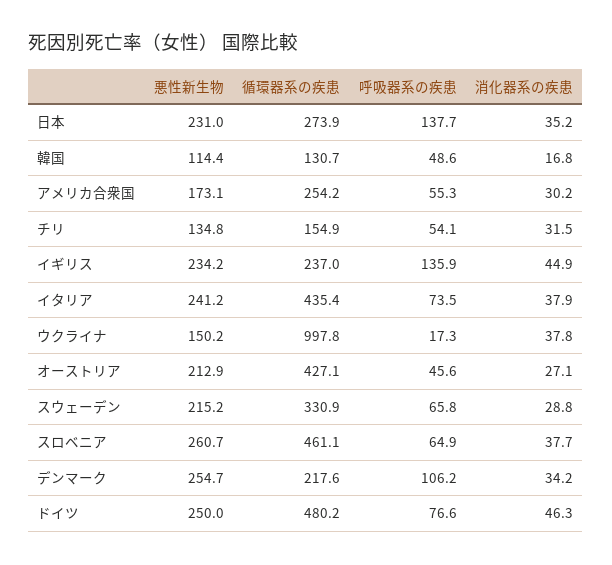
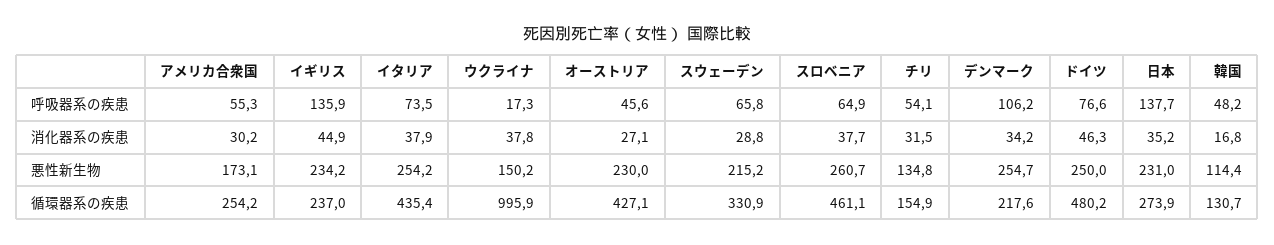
呼吸器系の疾患, 韓国: 48.6 -> 48.2
悪性新生物, イタリア: 241.2 -> 254.2
循環器系の疾患, ウクライナ: 997.8 -> 995.9
悪性新生物, オーストリア: 212.9 -> 230

